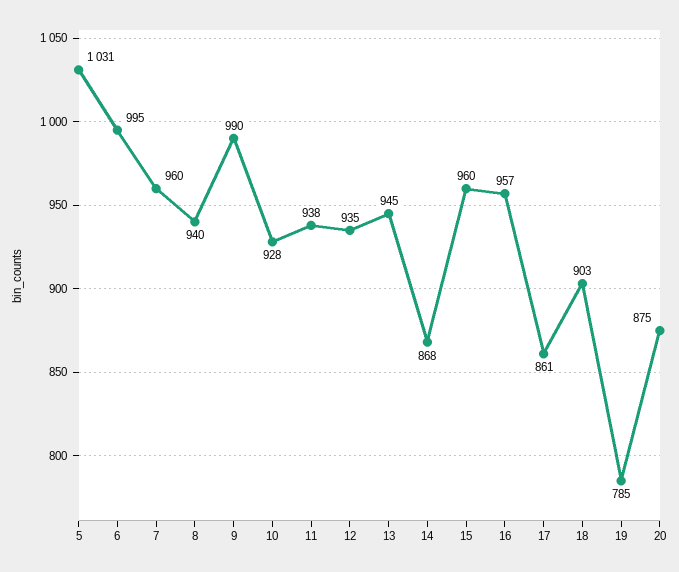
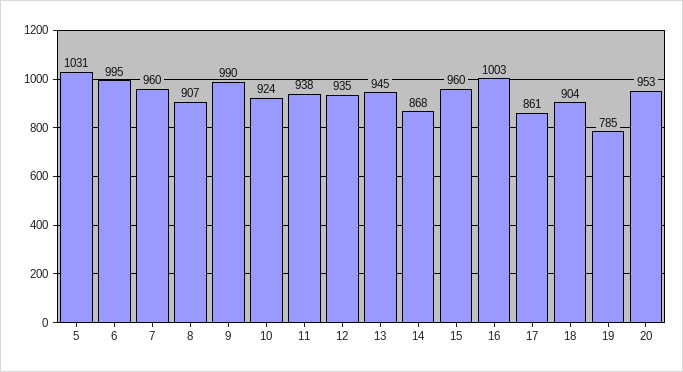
8: 940 -> 907
10: 928 -> 924
16: 957 -> 1003
18: 903 -> 904
20: 875 -> 953

